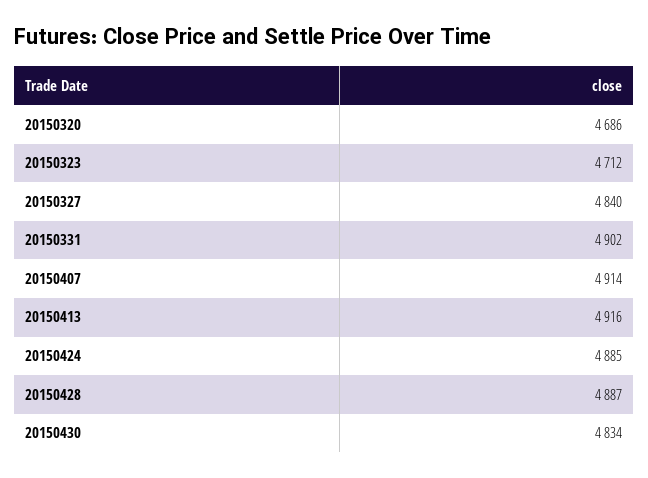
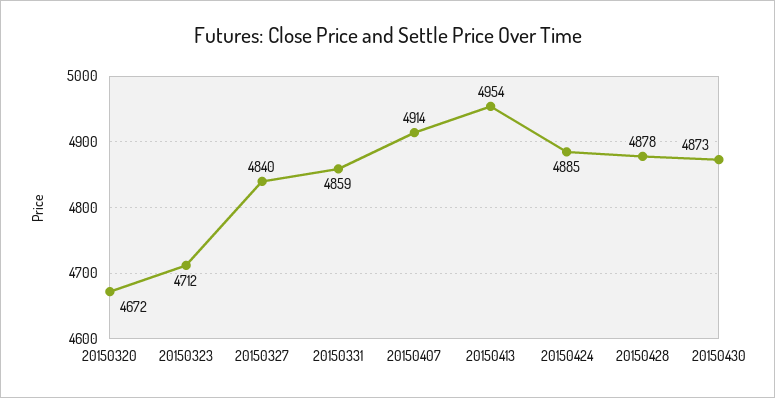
20150320: 4686 -> 4672
20150331: 4902 -> 4859
20150413: 4916 -> 4954
20150428: 4887 -> 4878
20150430: 4834 -> 4873

